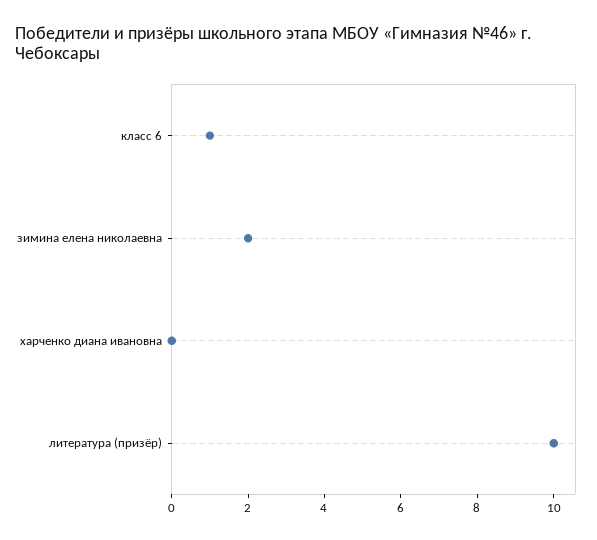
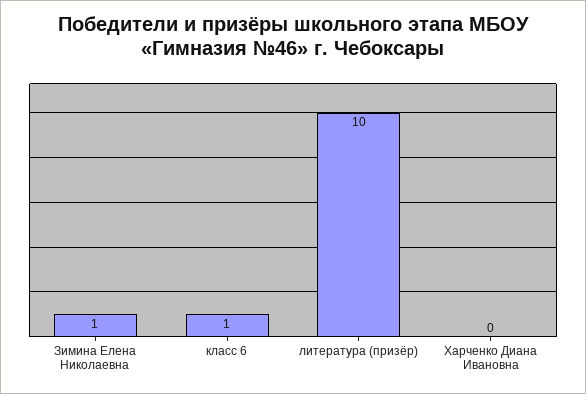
зимина елена николаевна: 2 -> 1

